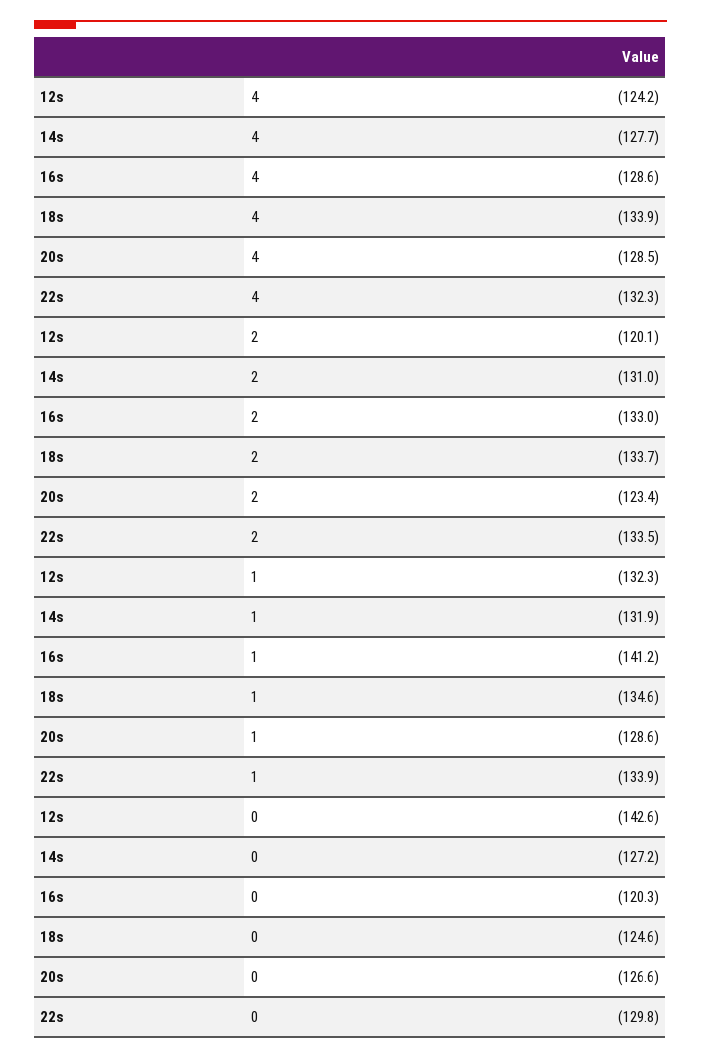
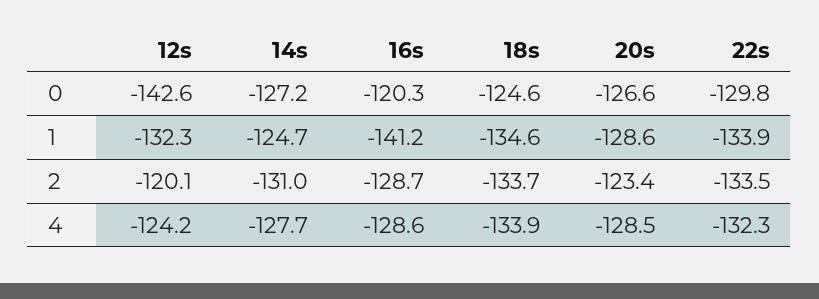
16s, 2: -133 -> -128.7
14s, 1: -131.9 -> -124.7

